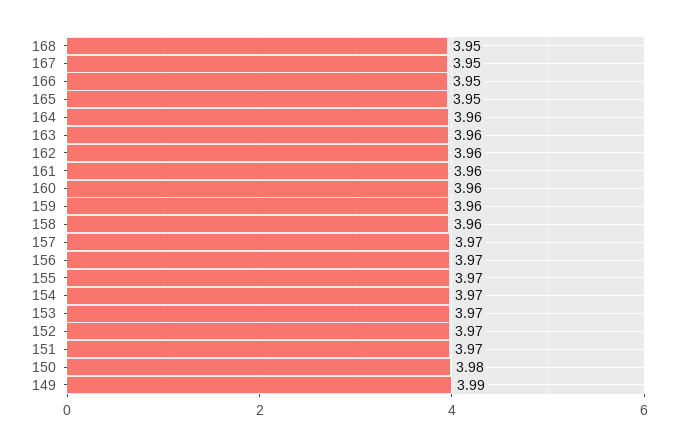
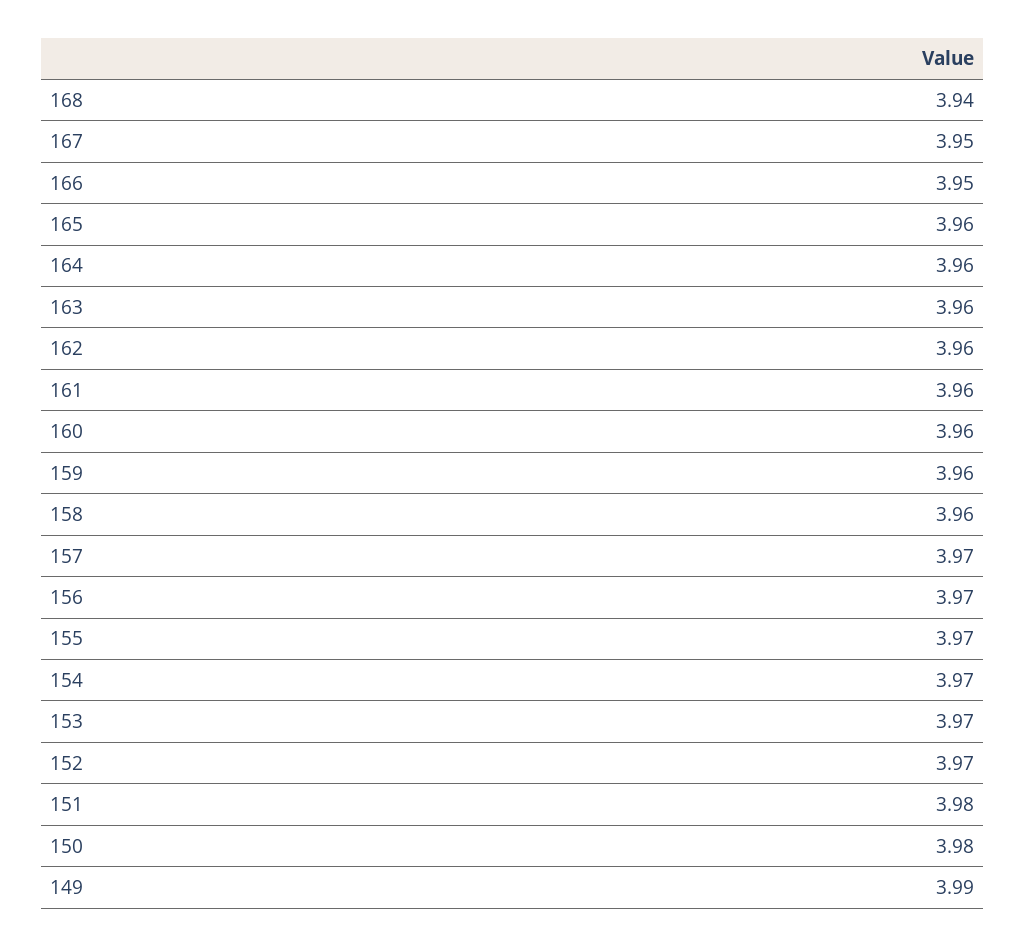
168: 3.95 -> 3.94
165: 3.95 -> 3.96
151: 3.97 -> 3.98

